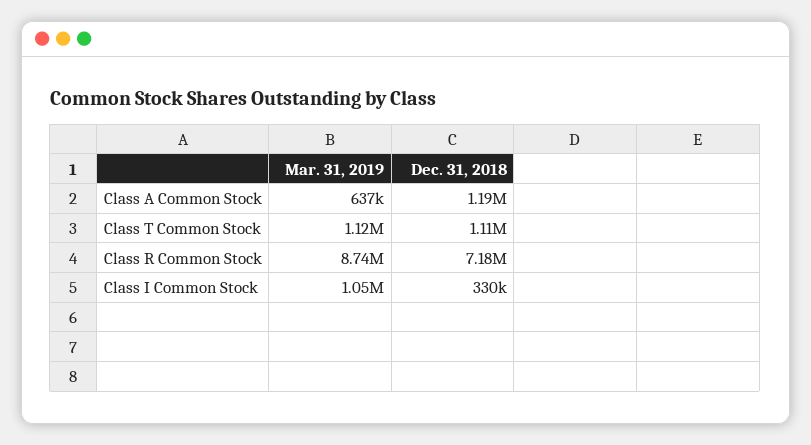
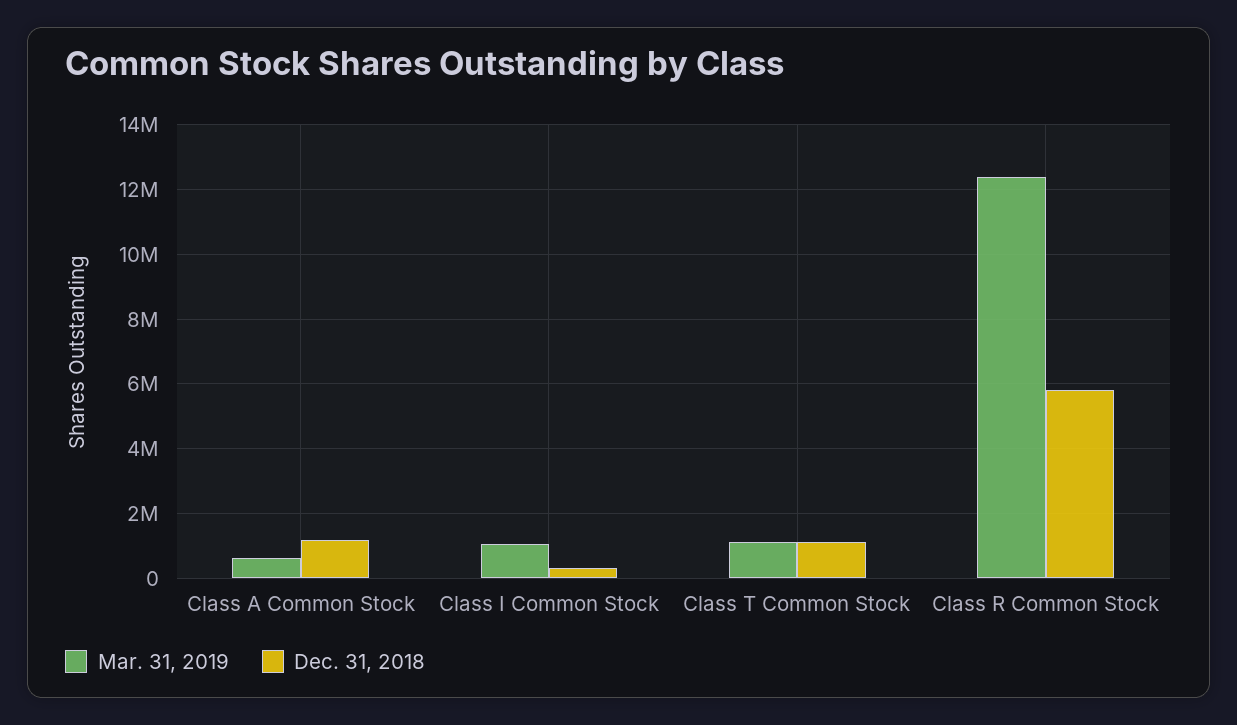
Mar. 31, 2019, Class R Common Stock: 8740000 -> 12400000
Dec. 31, 2018, Class R Common Stock: 7180000 -> 5800000

